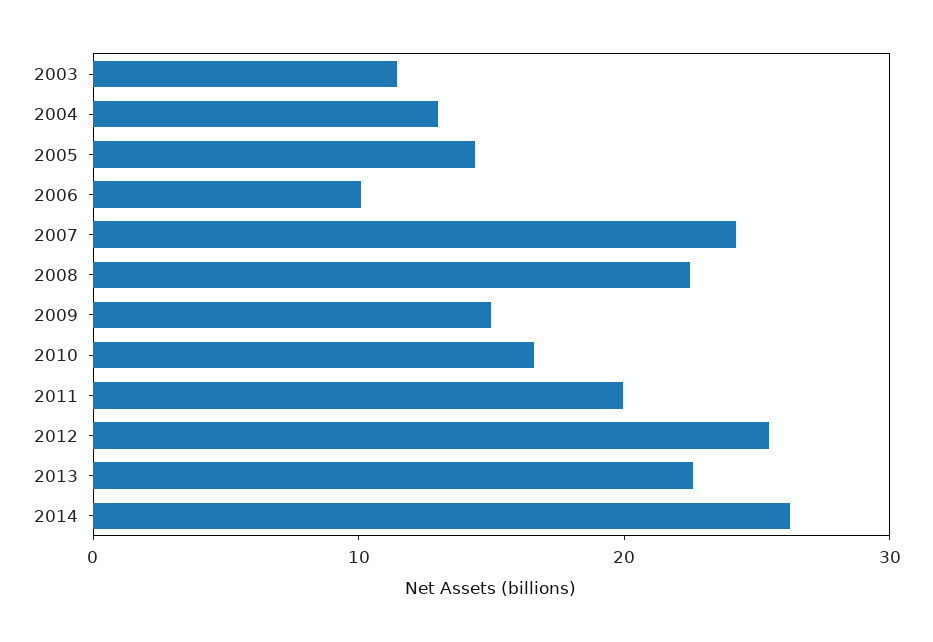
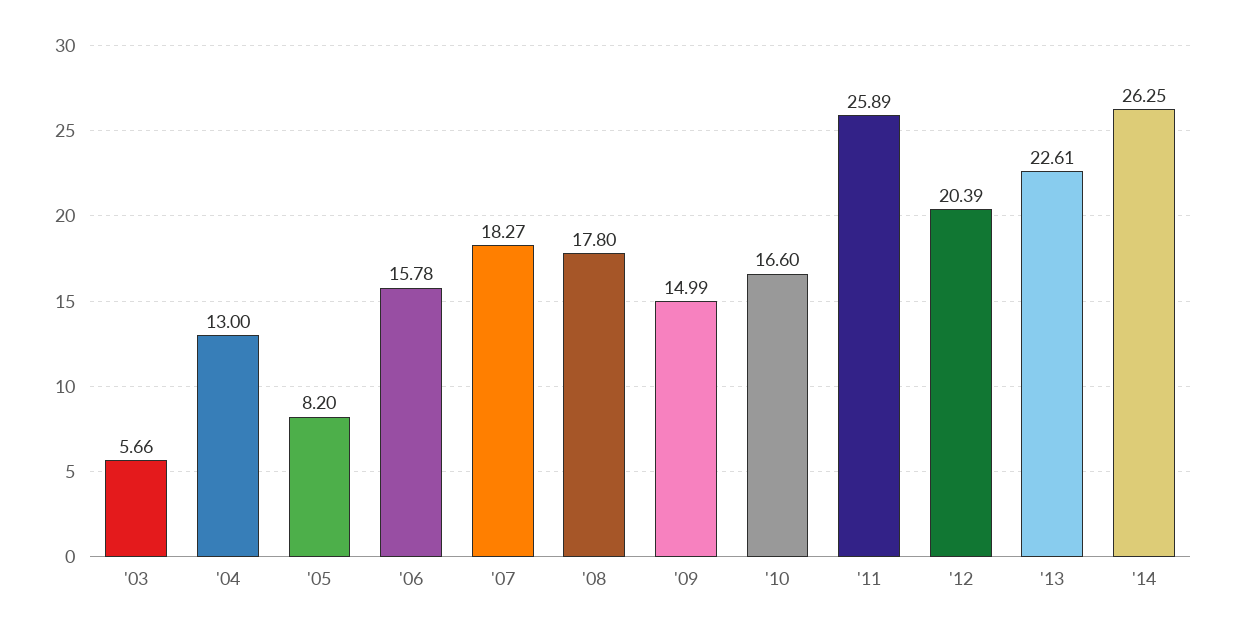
2003: 12 -> 5.66
2005: 14 -> 8.2
2006: 10 -> 15.78
2007: 24 -> 18.27
2008: 22 -> 17.8
2011: 20 -> 25.89
2012: 26 -> 20.39

